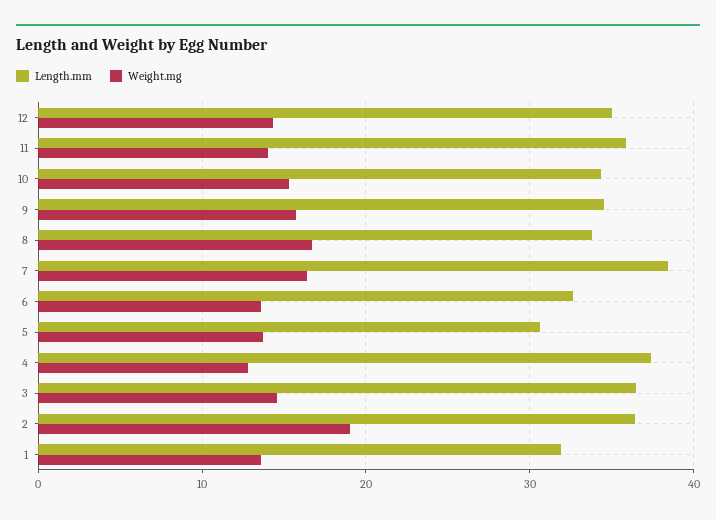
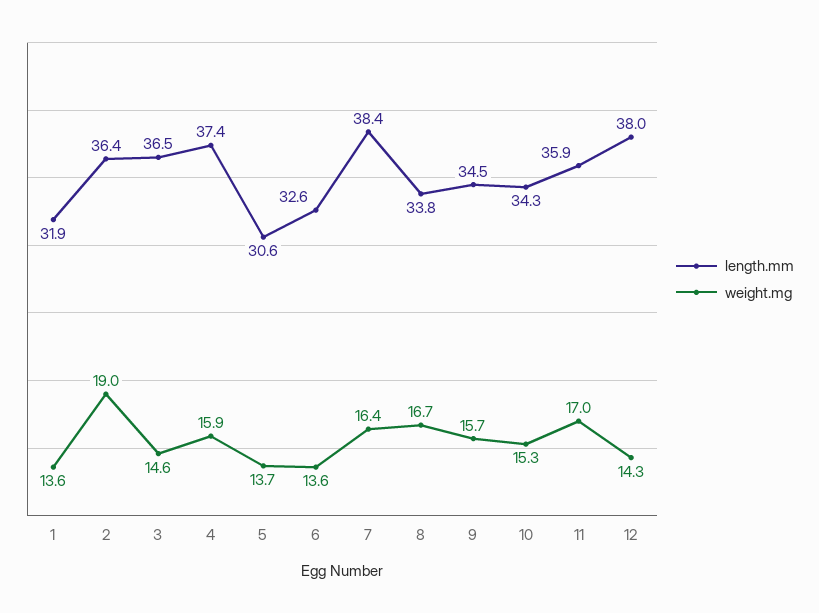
Length.mm, 12: 35 -> 38
Weight.mg, 11: 14 -> 17
Weight.mg, 4: 13 -> 15.9

